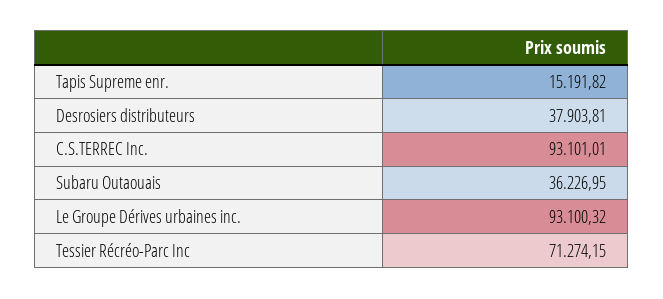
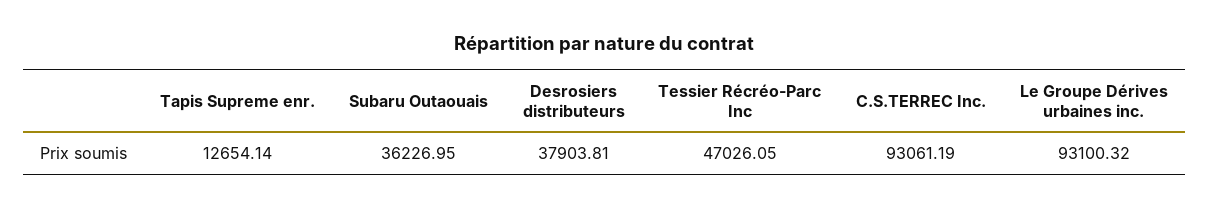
Tapis Supreme enr.: 15191.82 -> 12654.14
C.S.TERREC Inc.: 93101.01 -> 93061.19
Tessier Récréo-Parc Inc: 71274.15 -> 47026.05

